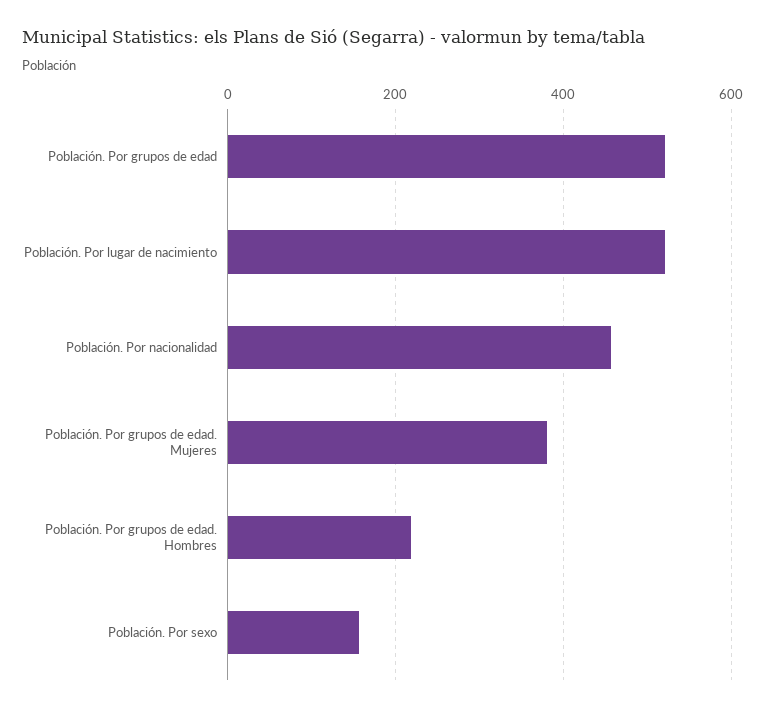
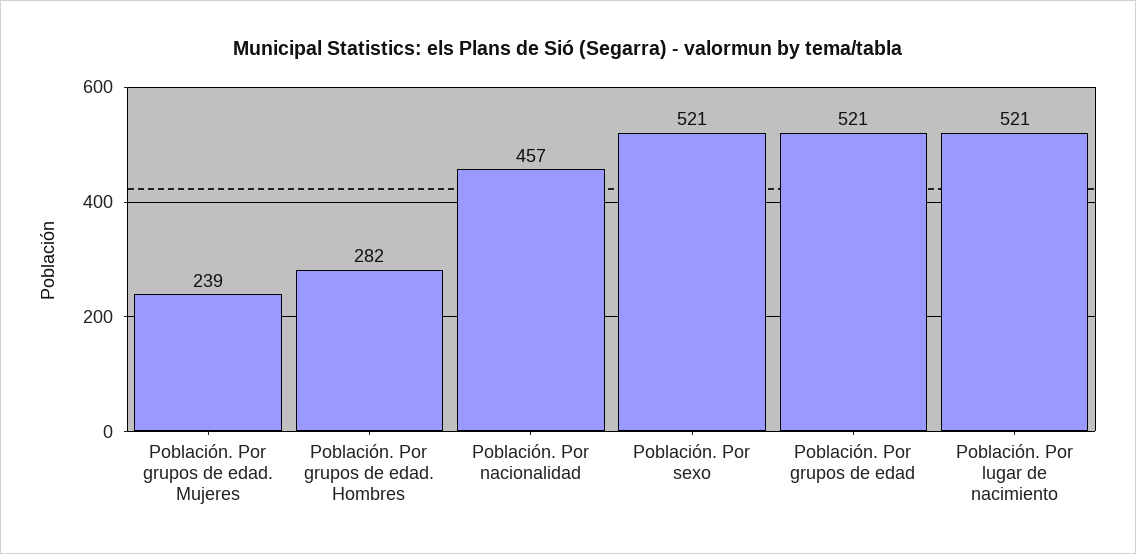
Población. Por grupos de edad. Mujeres: 380 -> 239
Población. Por grupos de edad. Hombres: 220 -> 282
Población. Por sexo: 160 -> 521

